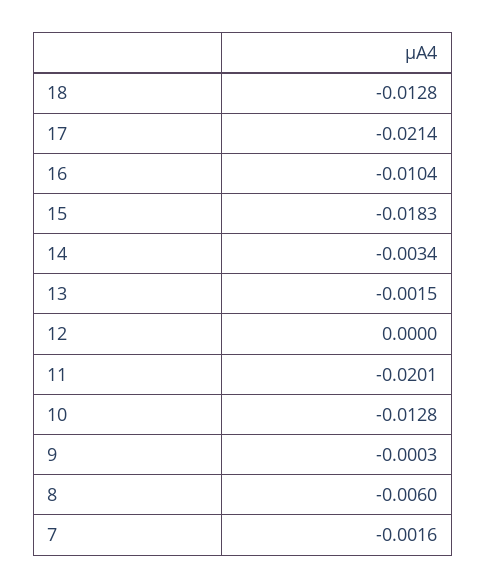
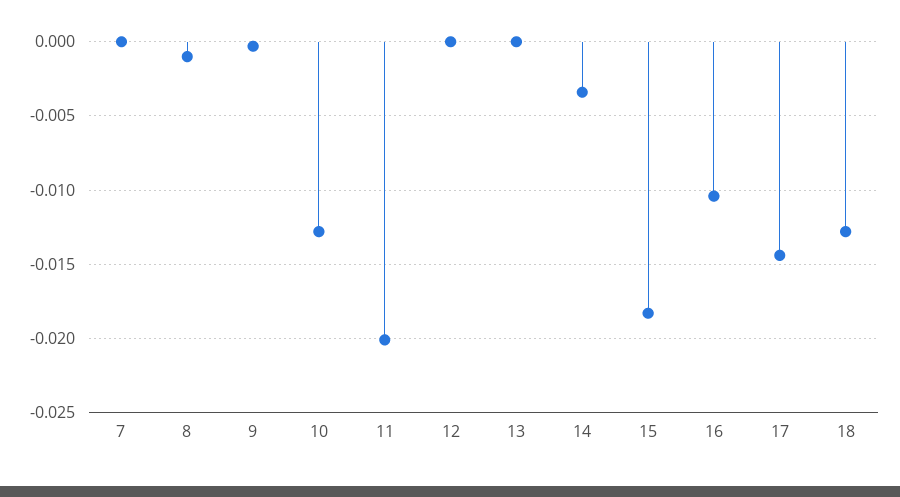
17: -0.0214 -> -0.0145
13: -0.0015 -> 0
8: -0.006 -> -0.001
7: -0.0016 -> 0

